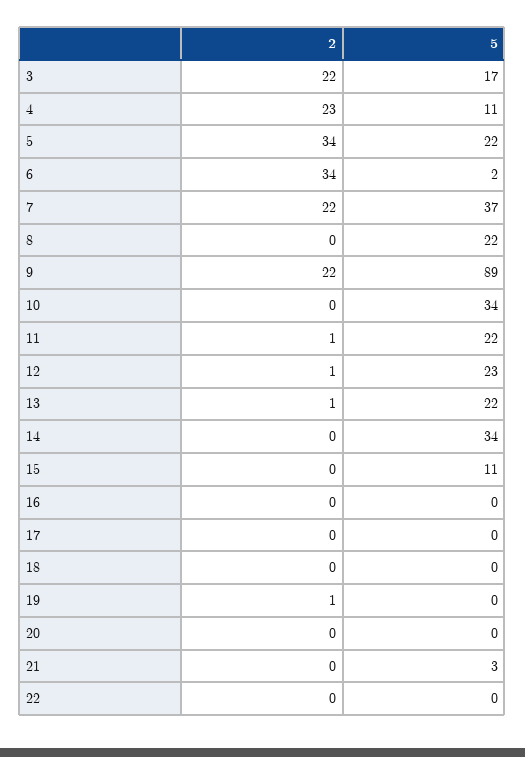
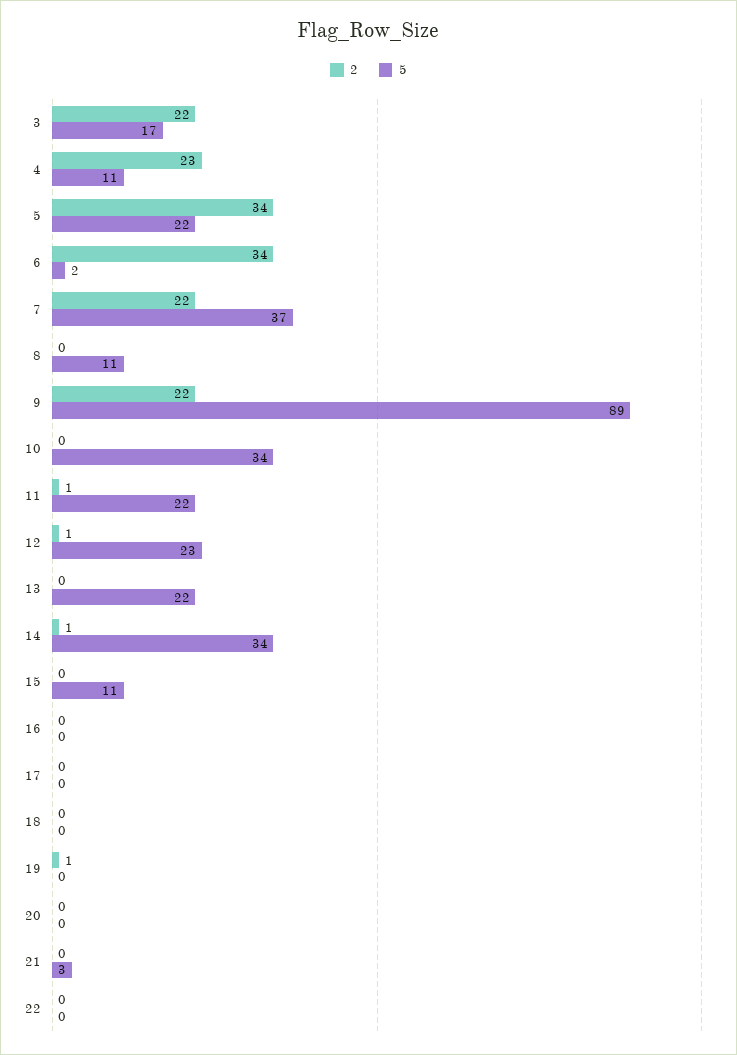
5, 8: 22 -> 11
2, 13: 1 -> 0
2, 14: 0 -> 1

